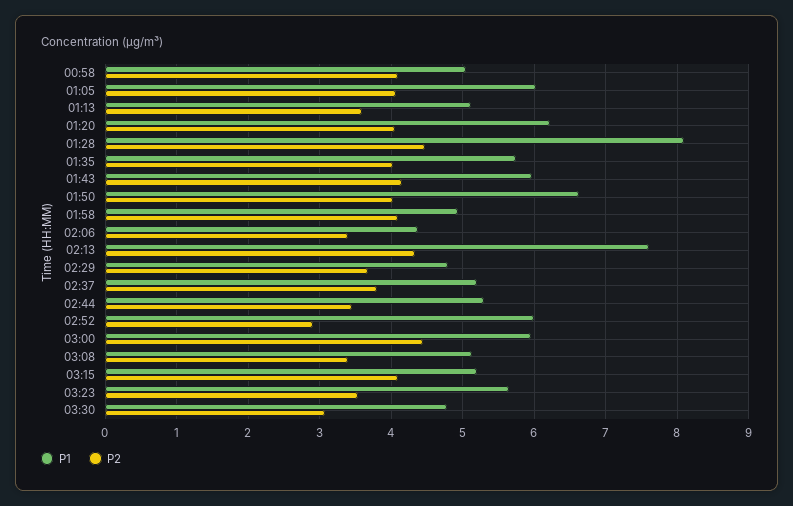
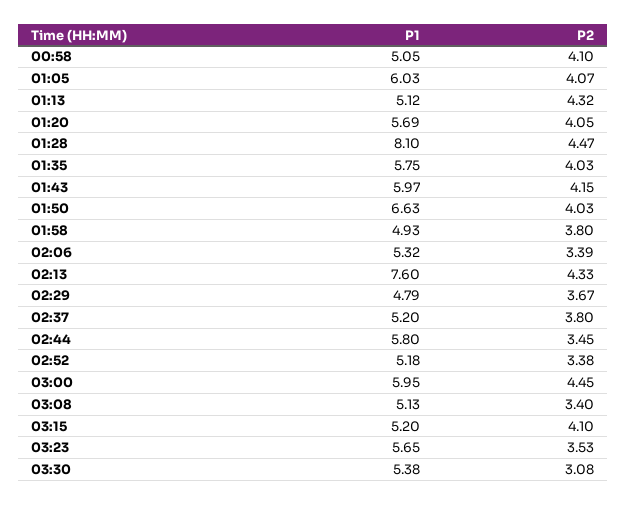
P2, 01:13: 3.6 -> 4.32
P1, 01:20: 6.2 -> 5.69
P2, 01:58: 4.1 -> 3.8
P1, 02:06: 4.4 -> 5.32
P1, 02:44: 5.3 -> 5.8
P1, 02:52: 6 -> 5.18
P2, 02:52: 2.9 -> 3.38
P1, 03:30: 4.8 -> 5.38

